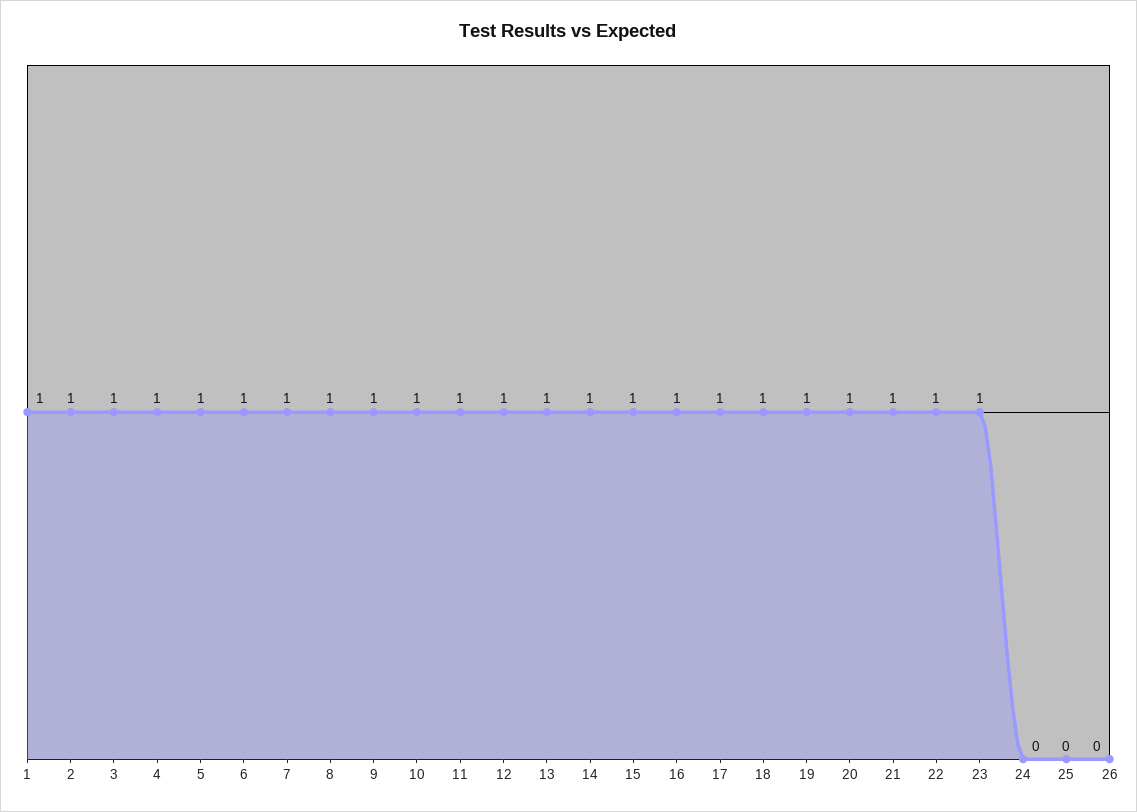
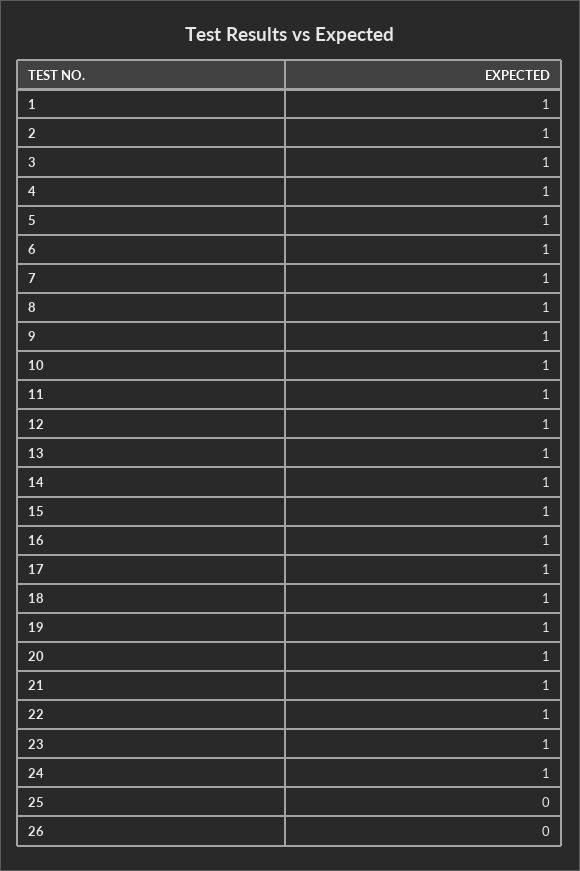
24: 0 -> 1

